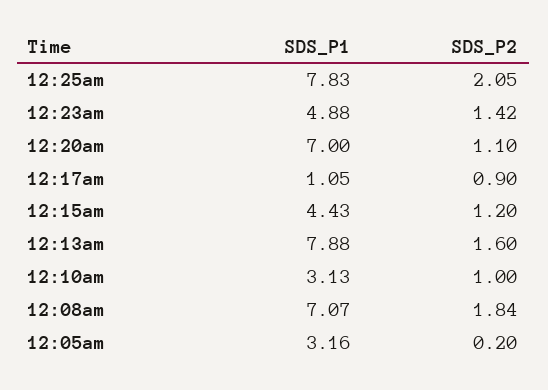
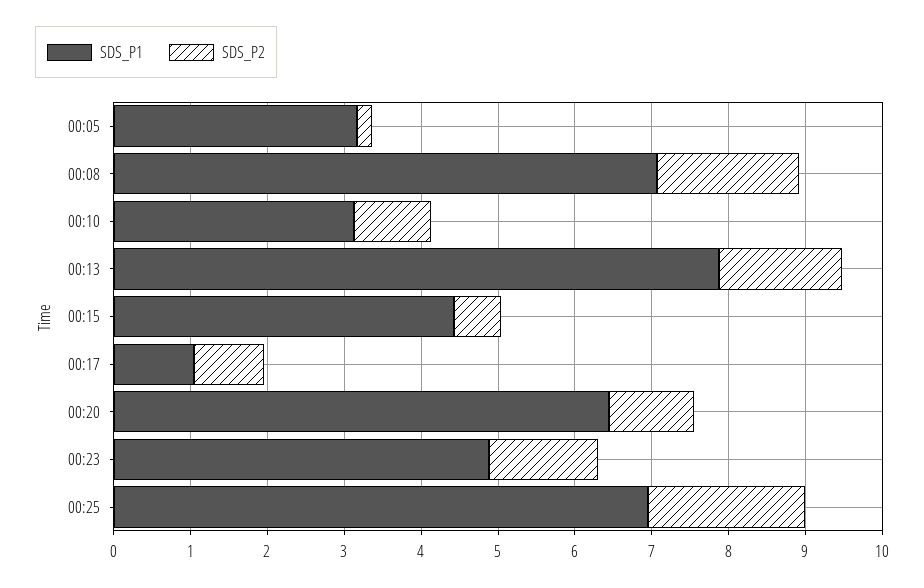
SDS_P1, 12:25am: 7.83 -> 7
SDS_P1, 12:20am: 7 -> 6.4
SDS_P2, 12:15am: 1.2 -> 0.6

